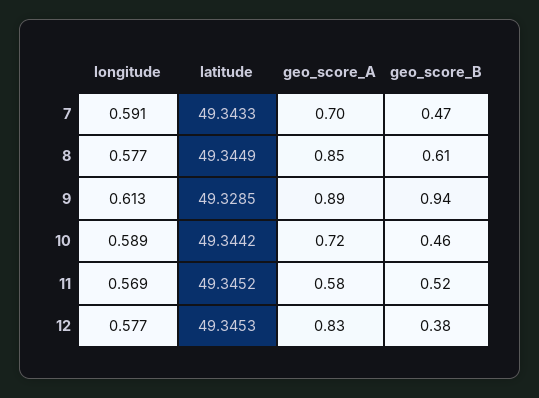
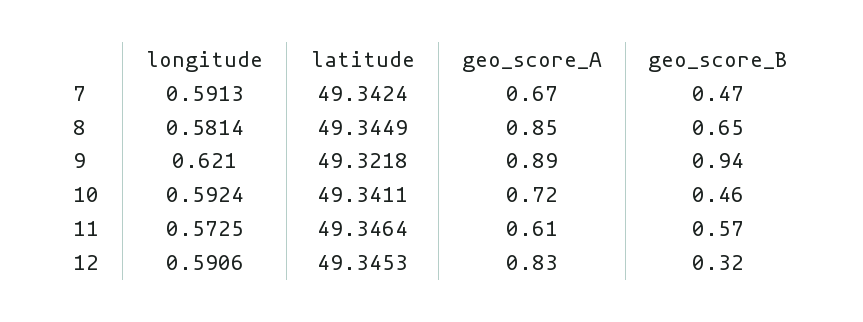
latitude, 7: 49.3433 -> 49.3424
geo_score_A, 7: 0.7 -> 0.67
longitude, 8: 0.577 -> 0.5814
geo_score_B, 8: 0.61 -> 0.65
longitude, 9: 0.613 -> 0.621
latitude, 9: 49.3285 -> 49.3218
longitude, 10: 0.589 -> 0.5924
latitude, 10: 49.3442 -> 49.3411
longitude, 11: 0.569 -> 0.5725
latitude, 11: 49.3452 -> 49.3464
geo_score_A, 11: 0.58 -> 0.61
geo_score_B, 11: 0.52 -> 0.57
longitude, 12: 0.577 -> 0.5906
geo_score_B, 12: 0.38 -> 0.32

